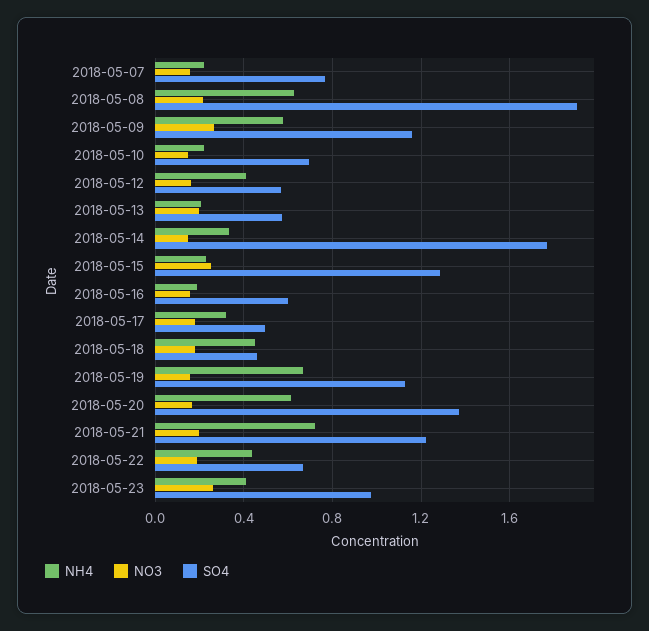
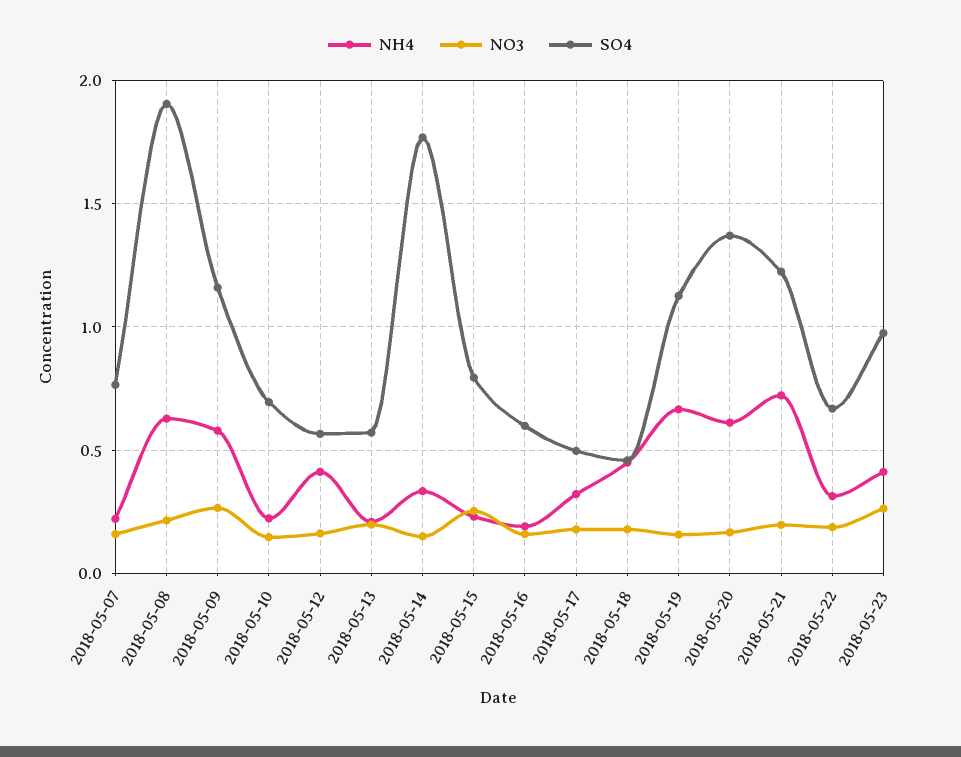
SO4, 2018-05-15: 1.3 -> 0.8
NH4, 2018-05-22: 0.45 -> 0.3

